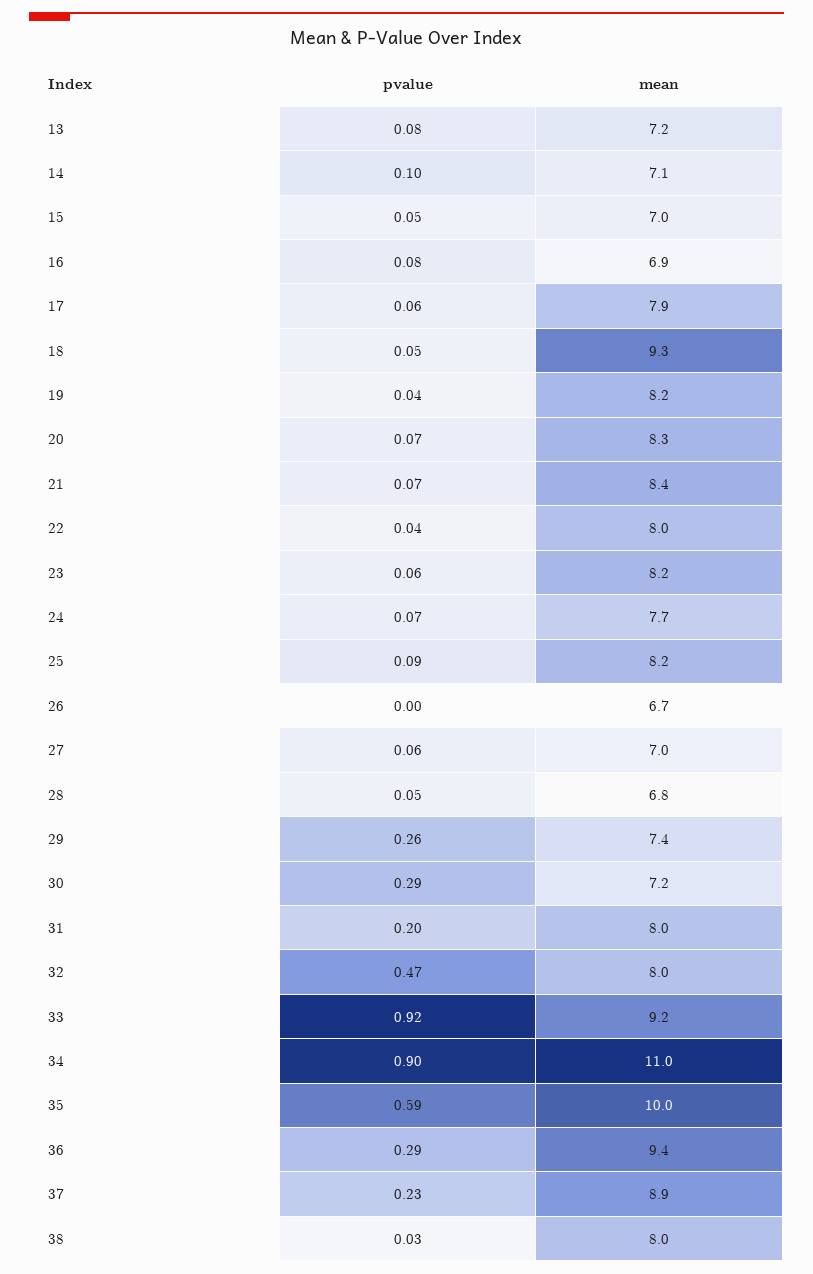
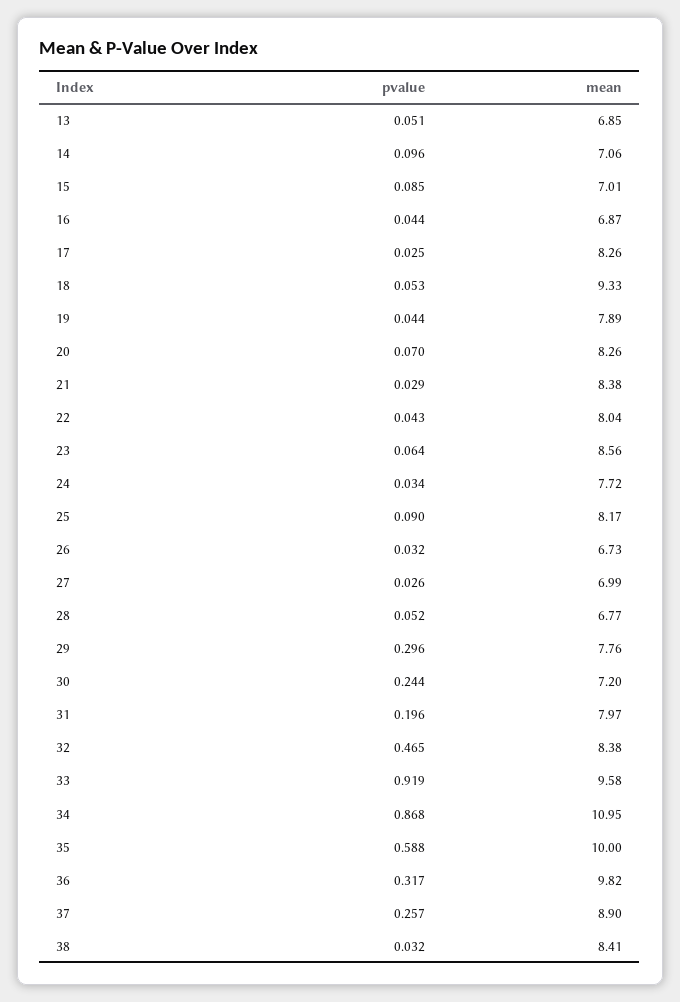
pvalue, 13: 0.08 -> 0.051
mean, 13: 7.2 -> 6.85
pvalue, 15: 0.05 -> 0.085
pvalue, 16: 0.08 -> 0.044
pvalue, 17: 0.06 -> 0.025
mean, 17: 7.9 -> 8.26
mean, 19: 8.2 -> 7.89
pvalue, 21: 0.07 -> 0.029
mean, 23: 8.2 -> 8.56
pvalue, 24: 0.07 -> 0.034
pvalue, 26: 0 -> 0.032
pvalue, 27: 0.06 -> 0.026
pvalue, 29: 0.26 -> 0.296
mean, 29: 7.4 -> 7.76
pvalue, 30: 0.29 -> 0.244
mean, 32: 8 -> 8.38
mean, 33: 9.2 -> 9.58
pvalue, 34: 0.9 -> 0.868
pvalue, 36: 0.29 -> 0.317
mean, 36: 9.4 -> 9.82
pvalue, 37: 0.23 -> 0.257
mean, 38: 8 -> 8.41

